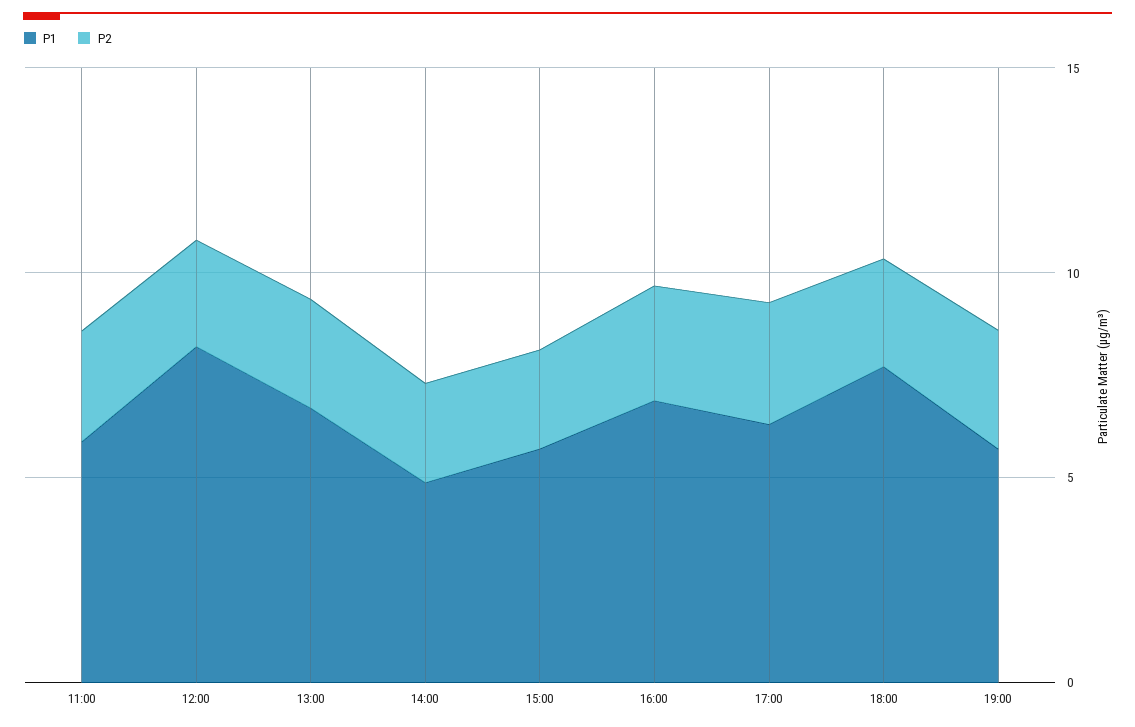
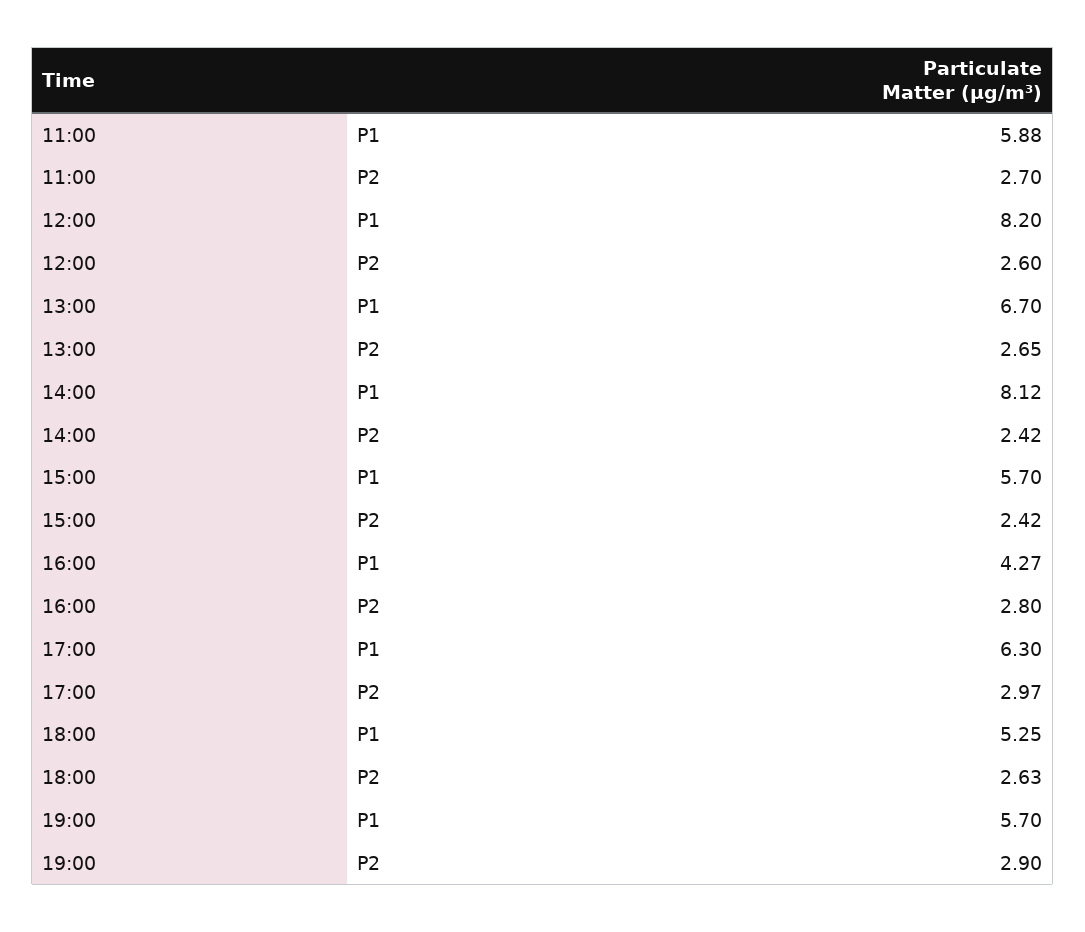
P1, 14:00: 5 -> 8.12
P1, 16:00: 7 -> 4.27
P1, 18:00: 8 -> 5.25

